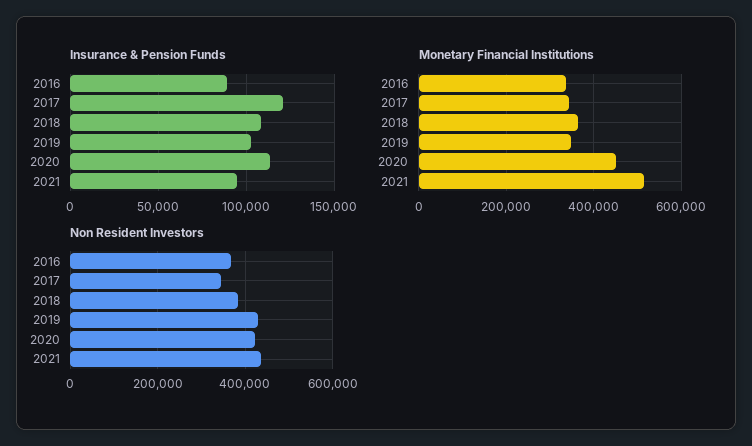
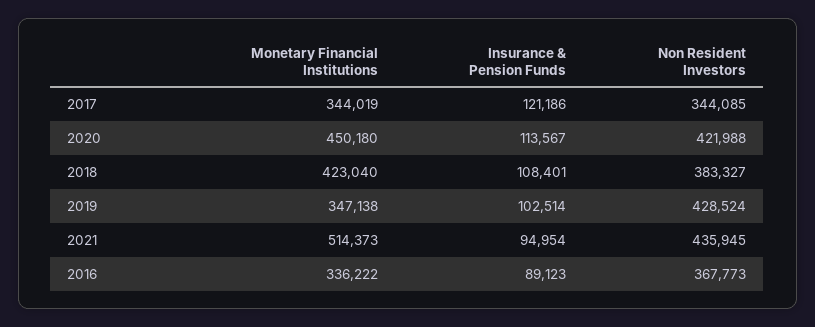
Monetary Financial Institutions, 2018: 360000 -> 423040

